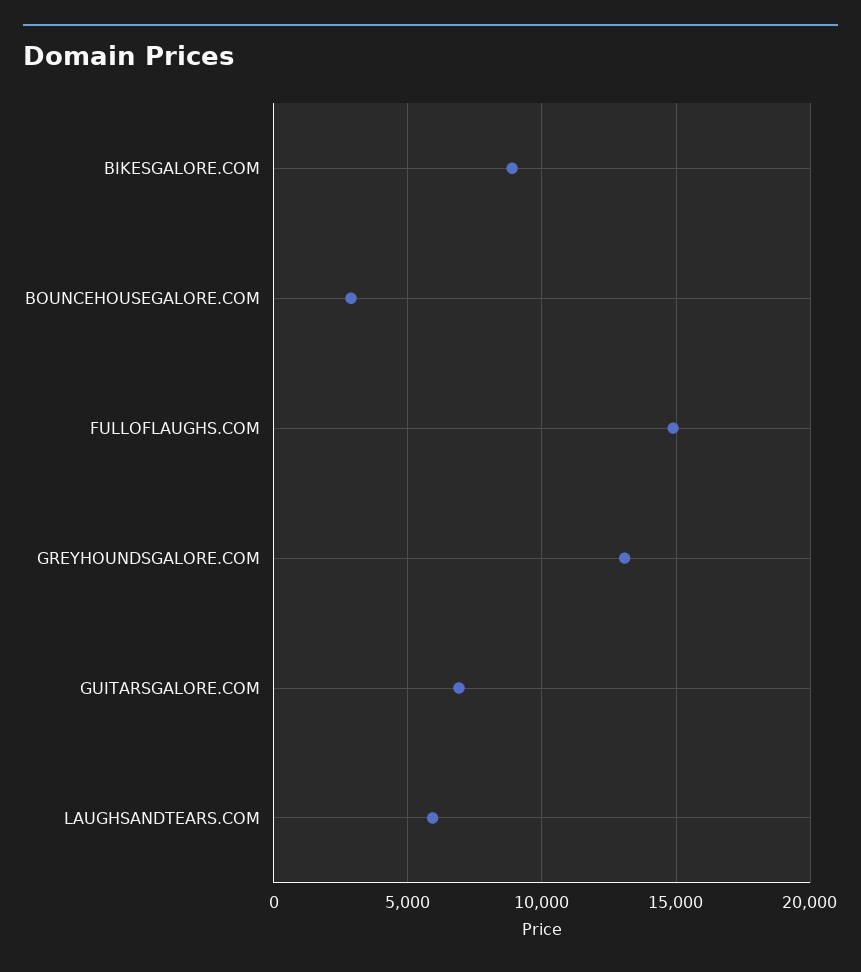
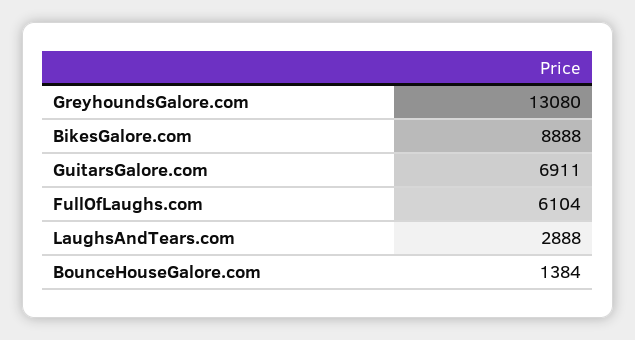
BOUNCEHOUSEGALORE.COM: 3000 -> 1384
FULLOFLAUGHS.COM: 15000 -> 6104
LAUGHSANDTEARS.COM: 6000 -> 2888

